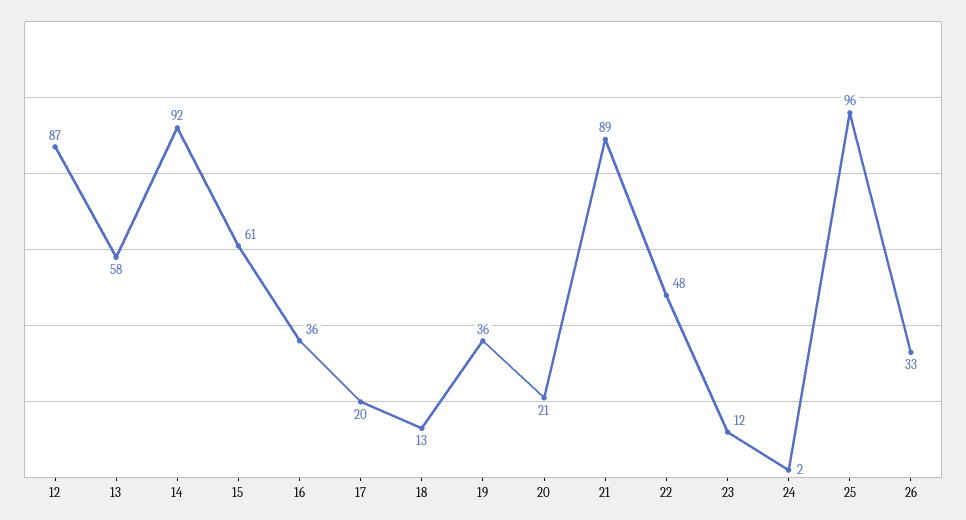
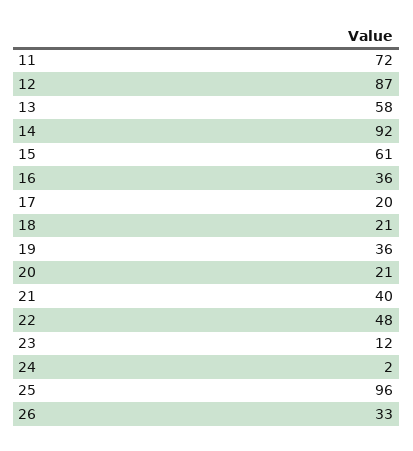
18: 13 -> 21
21: 89 -> 40
11: none -> 72

